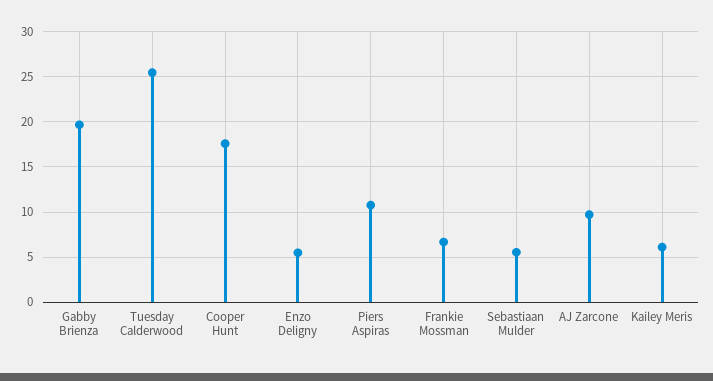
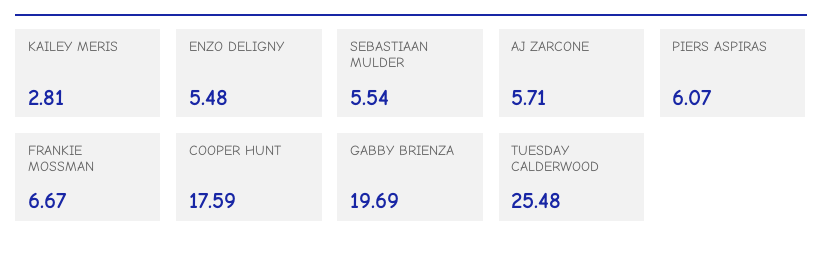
Piers Aspiras: 11 -> 6.07
AJ Zarcone: 10 -> 5.71
Kailey Meris: 6 -> 2.81

